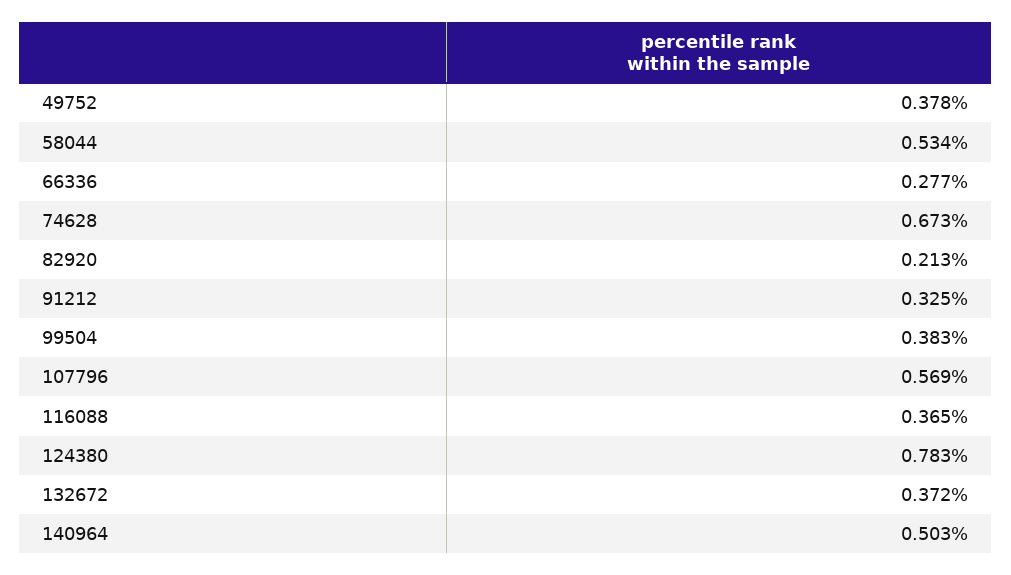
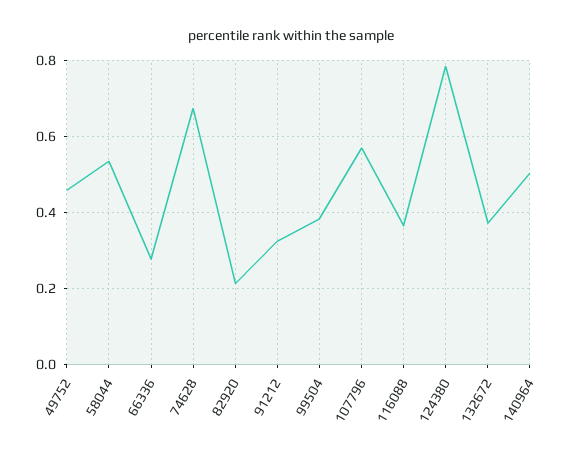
49752: 0.378 -> 0.46

